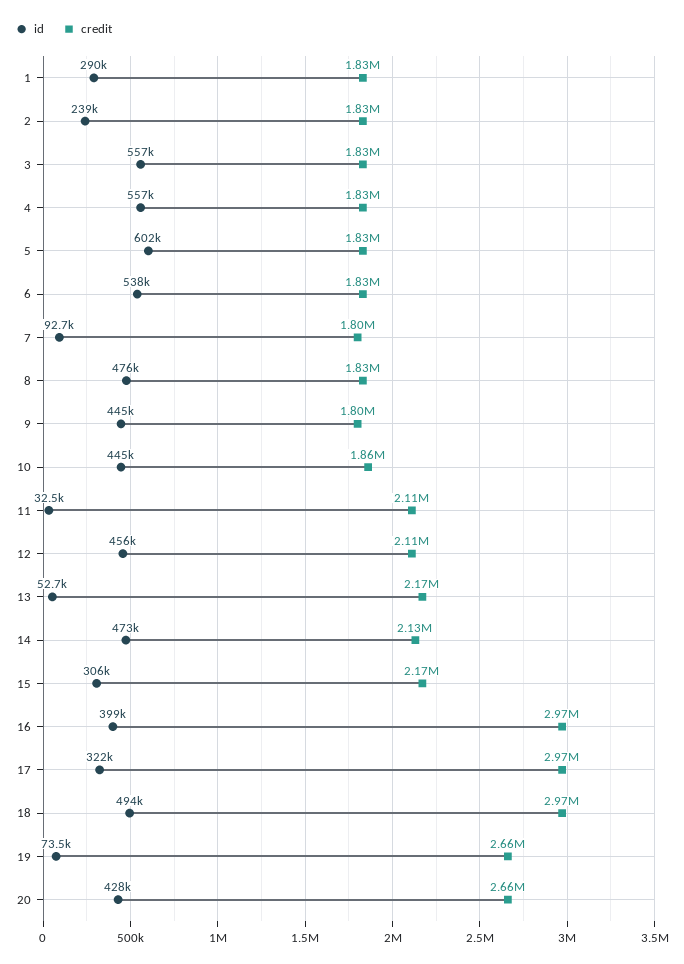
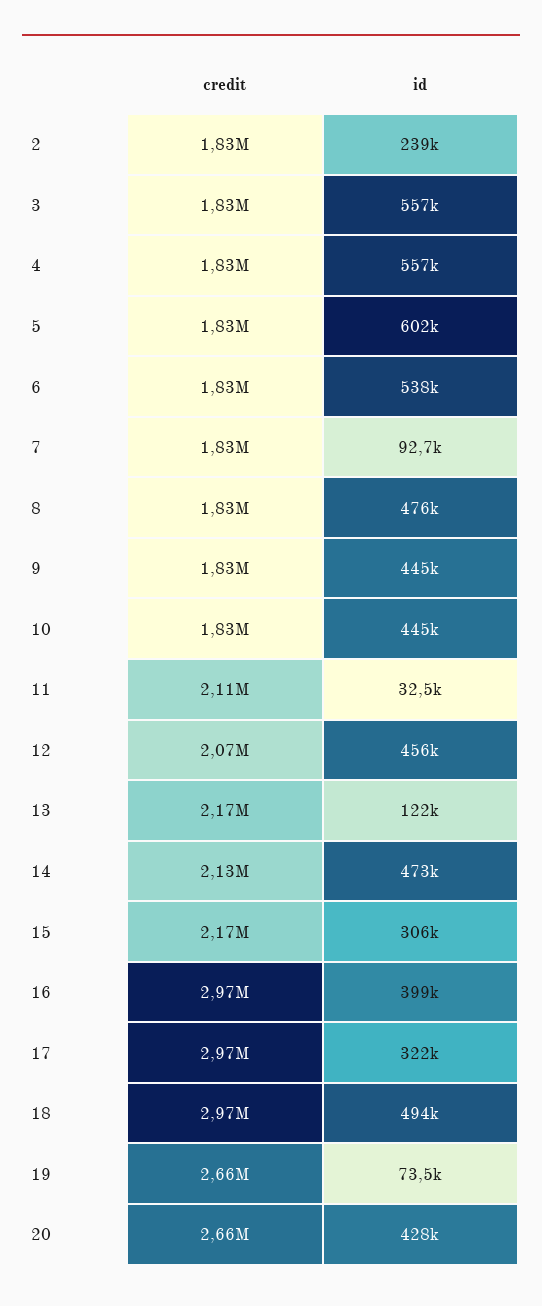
id, 1: 290000 -> none
credit, 1: 1830000 -> none
credit, 7: 1800000 -> 1830000
credit, 9: 1800000 -> 1830000
credit, 10: 1860000 -> 1830000
credit, 12: 2110000 -> 2070000
id, 13: 52700 -> 122000

